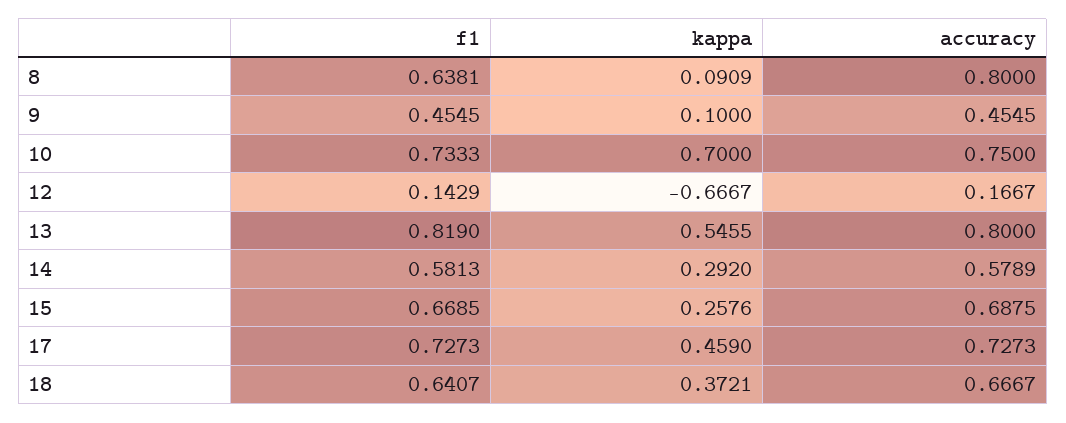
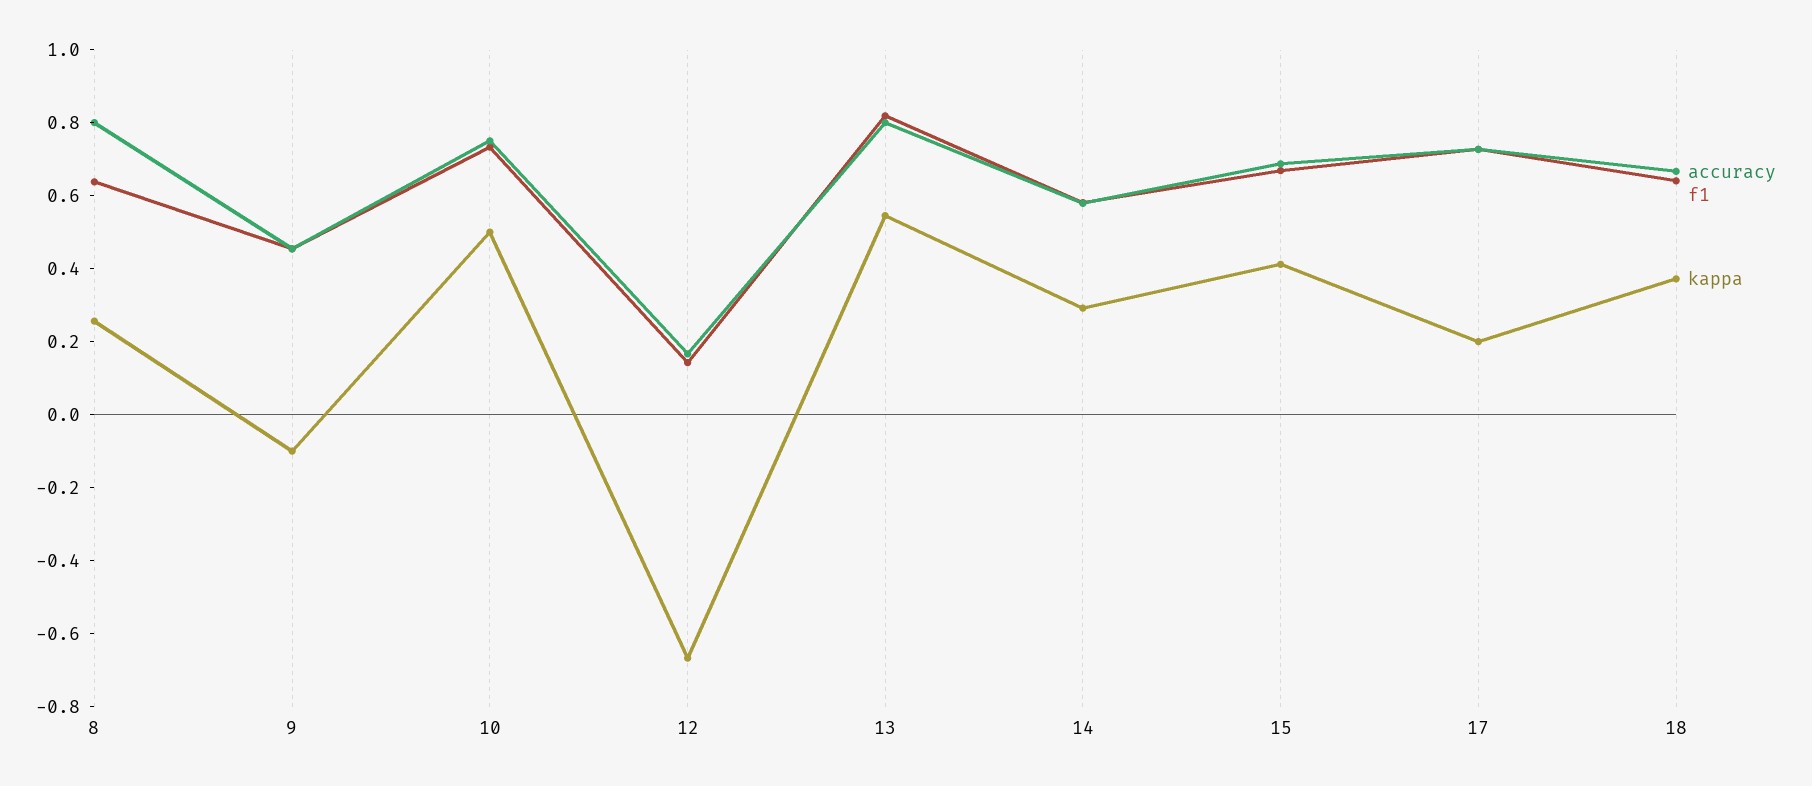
kappa, 8: 0.0909 -> 0.25
kappa, 9: 0.1 -> -0.1
kappa, 10: 0.7 -> 0.5
kappa, 15: 0.2576 -> 0.4
kappa, 17: 0.459 -> 0.2

